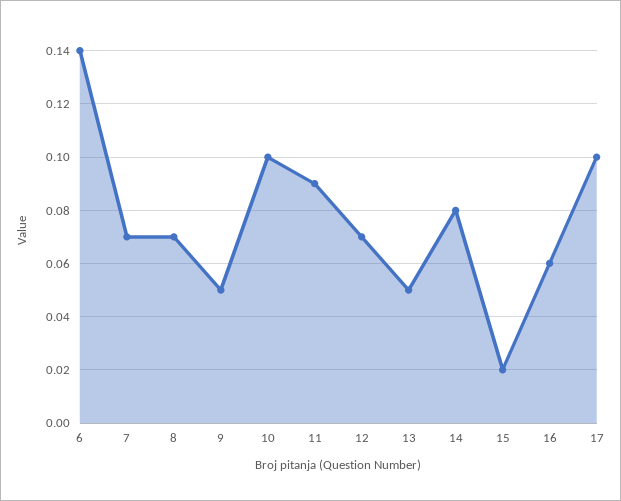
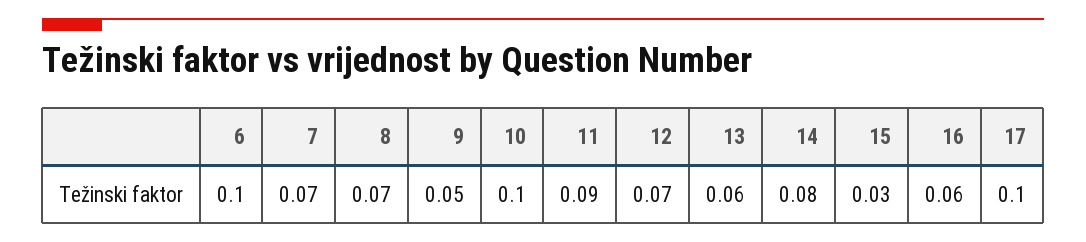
6: 0.14 -> 0.1
13: 0.05 -> 0.06
15: 0.02 -> 0.03

